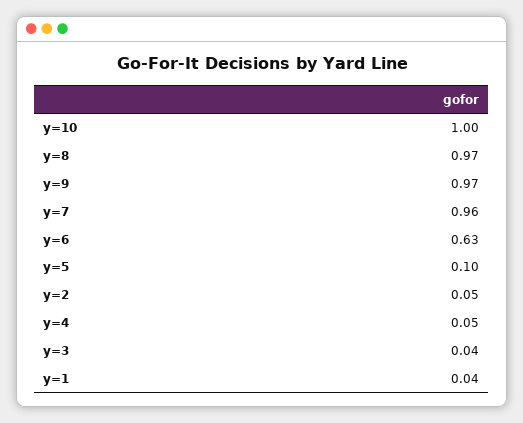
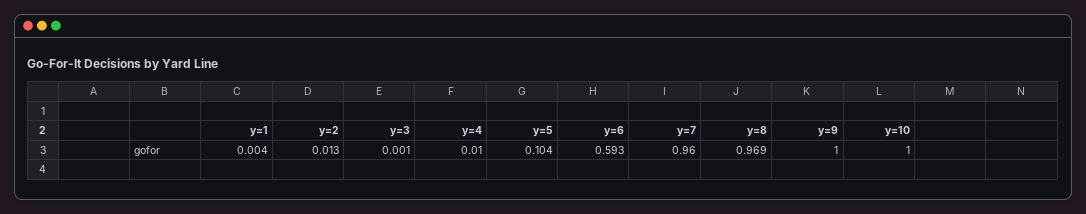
y=9: 0.97 -> 1
y=6: 0.63 -> 0.593
y=2: 0.05 -> 0.013
y=4: 0.05 -> 0.01
y=3: 0.04 -> 0.001
y=1: 0.04 -> 0.004

